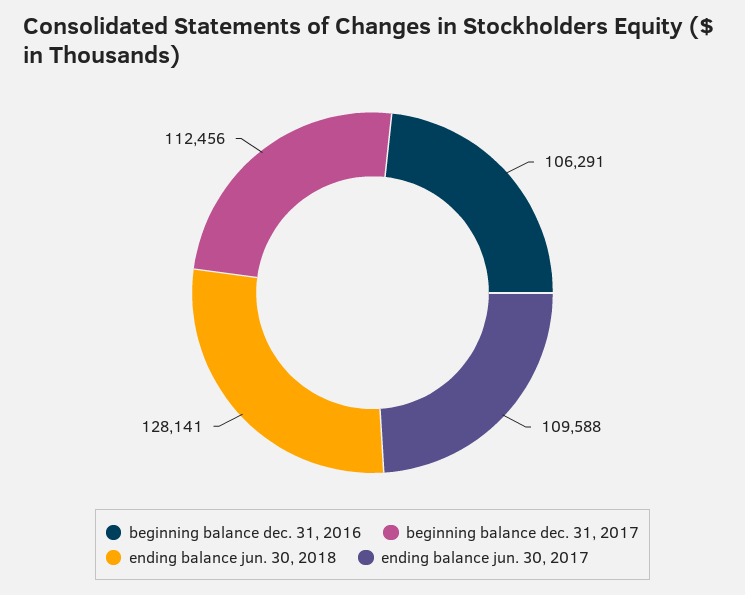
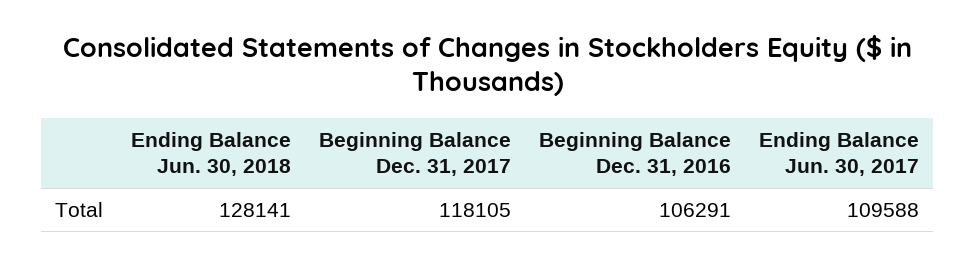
beginning balance dec. 31, 2017: 112456 -> 118105

